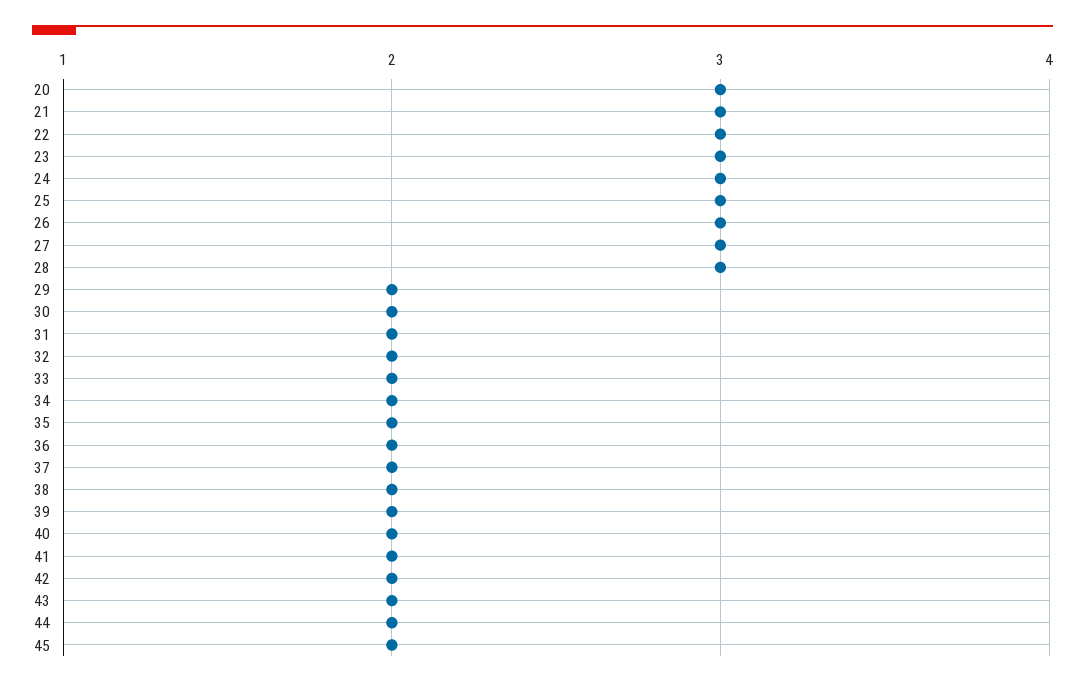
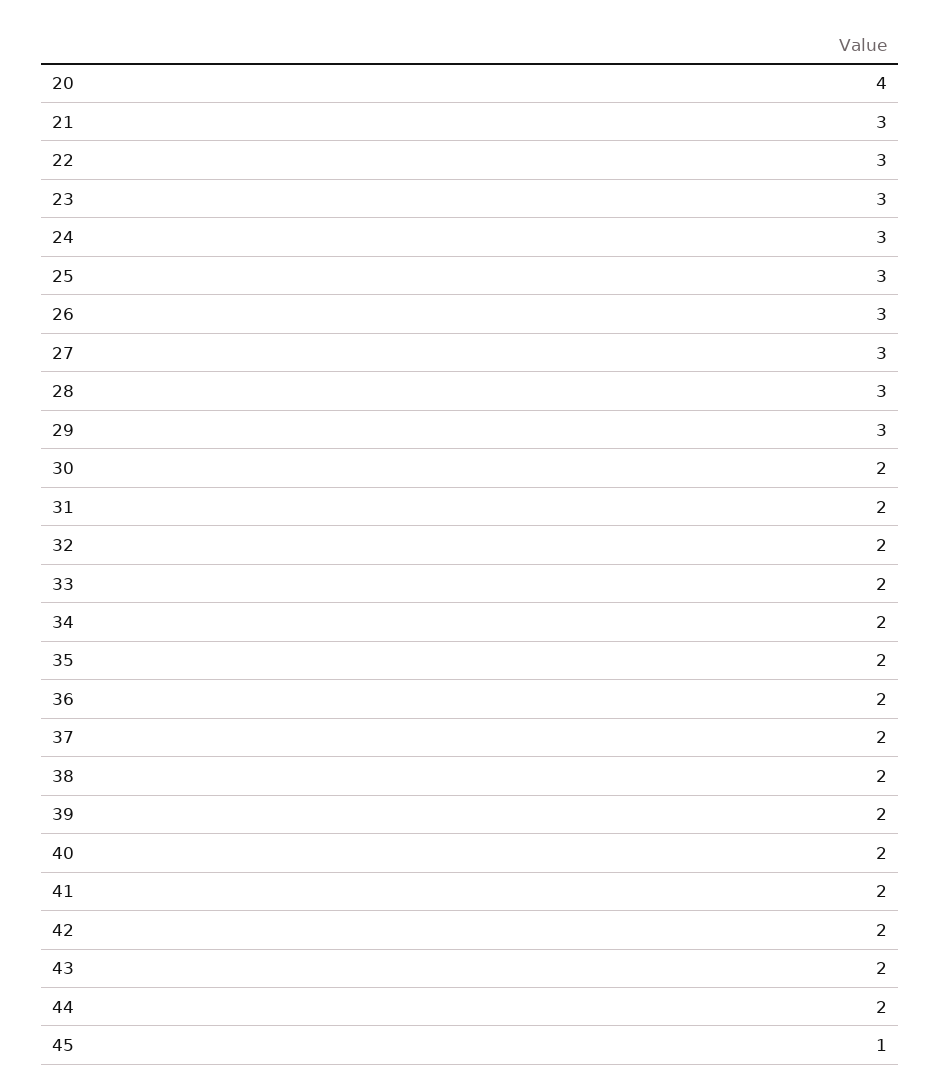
20: 3 -> 4
29: 2 -> 3
45: 2 -> 1

